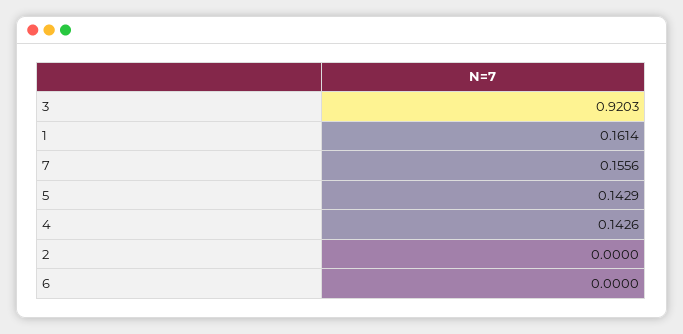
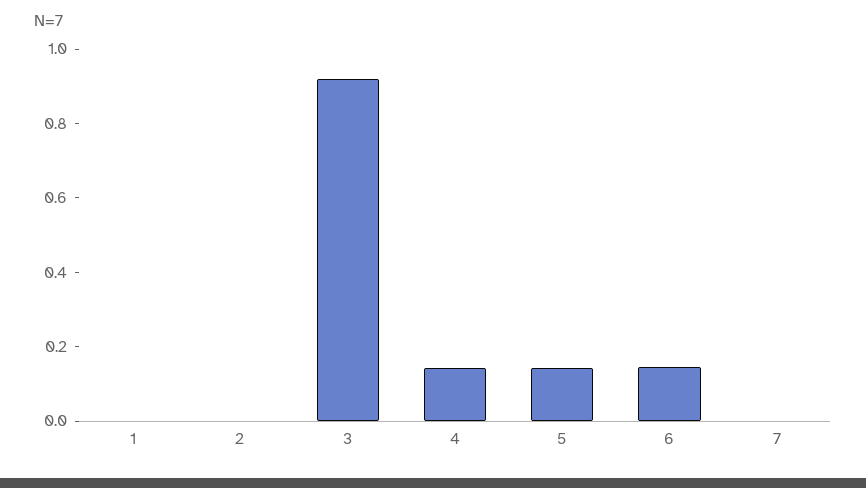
1: 0.1614 -> 0
7: 0.1556 -> 0
6: 0 -> 0.15

